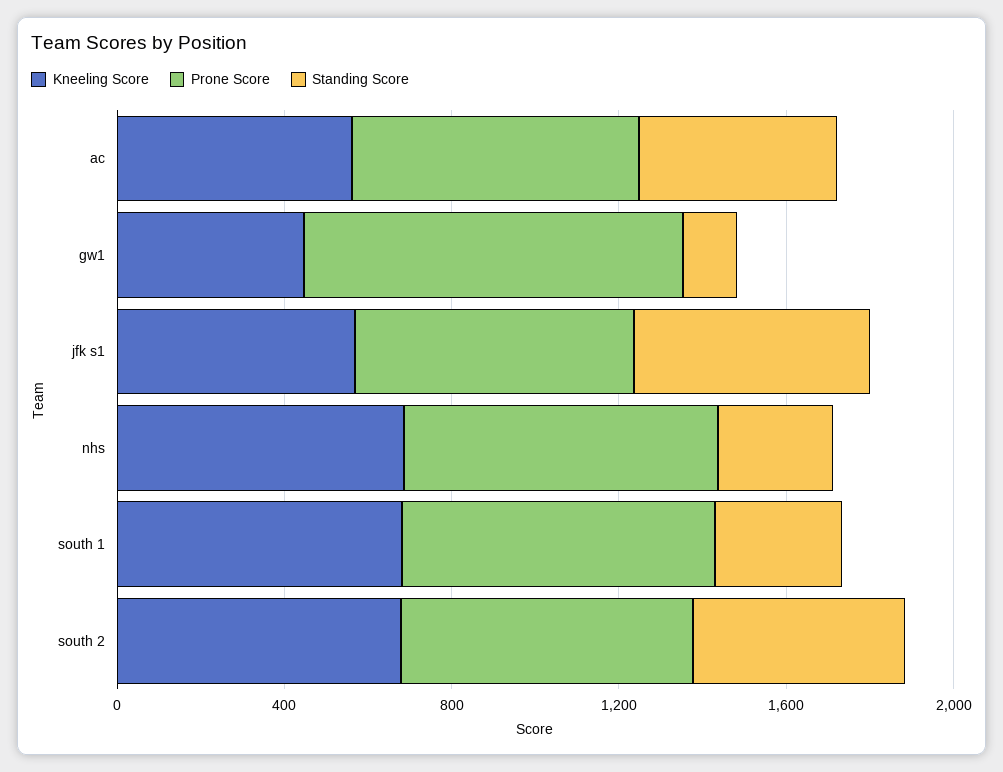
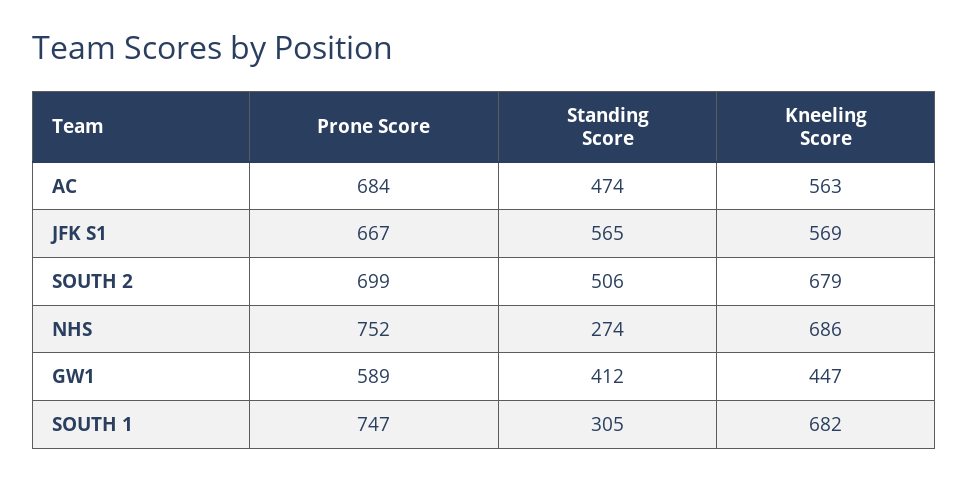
Prone Score, gw1: 900 -> 589
Standing Score, gw1: 100 -> 412

